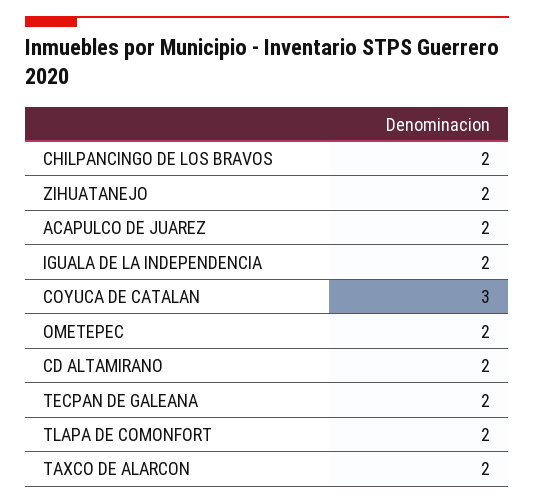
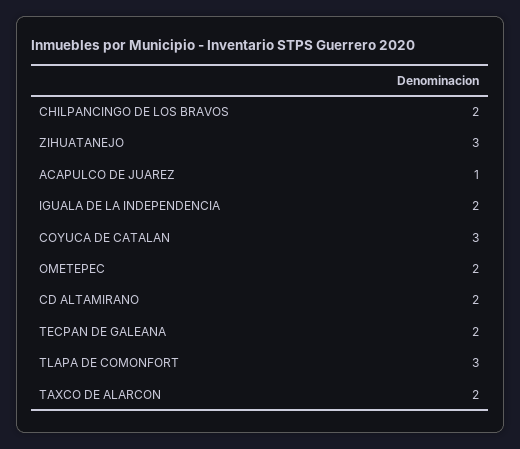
ZIHUATANEJO: 2 -> 3
ACAPULCO DE JUAREZ: 2 -> 1
TLAPA DE COMONFORT: 2 -> 3

